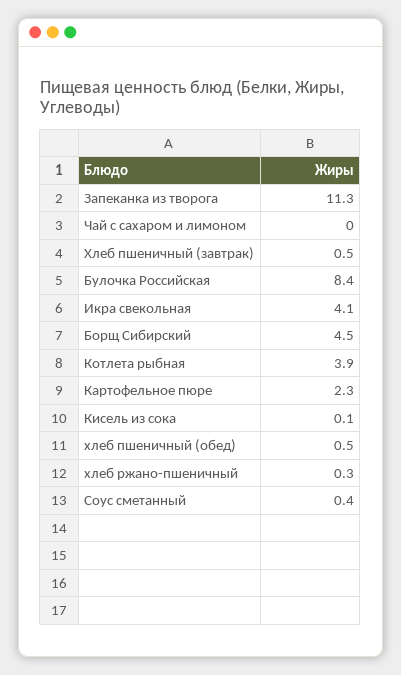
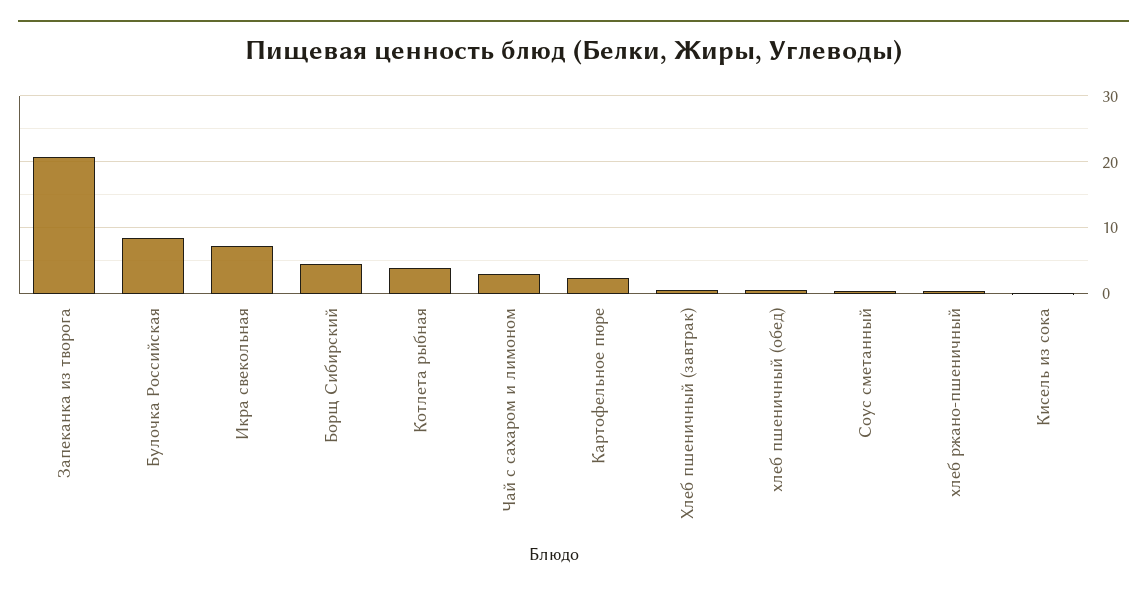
Запеканка из творога: 11.3 -> 21
Чай с сахаром и лимоном: 0 -> 3
Икра свекольная: 4.1 -> 7

